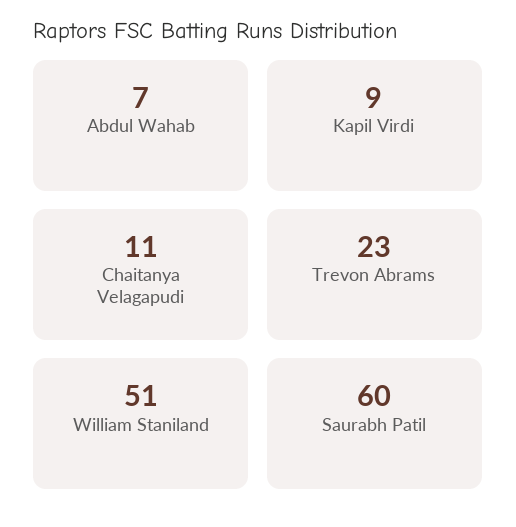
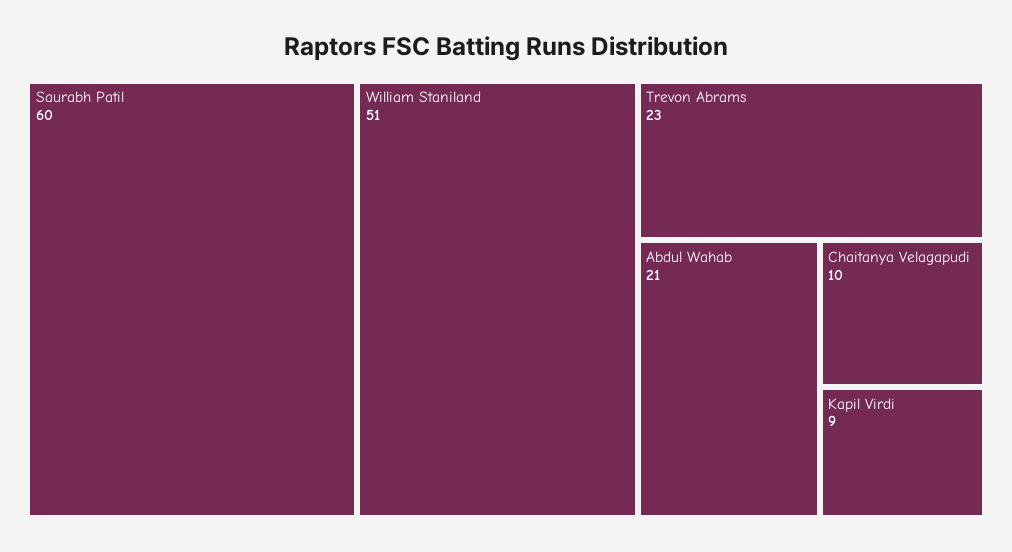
Abdul Wahab: 7 -> 21
Chaitanya Velagapudi: 11 -> 10

